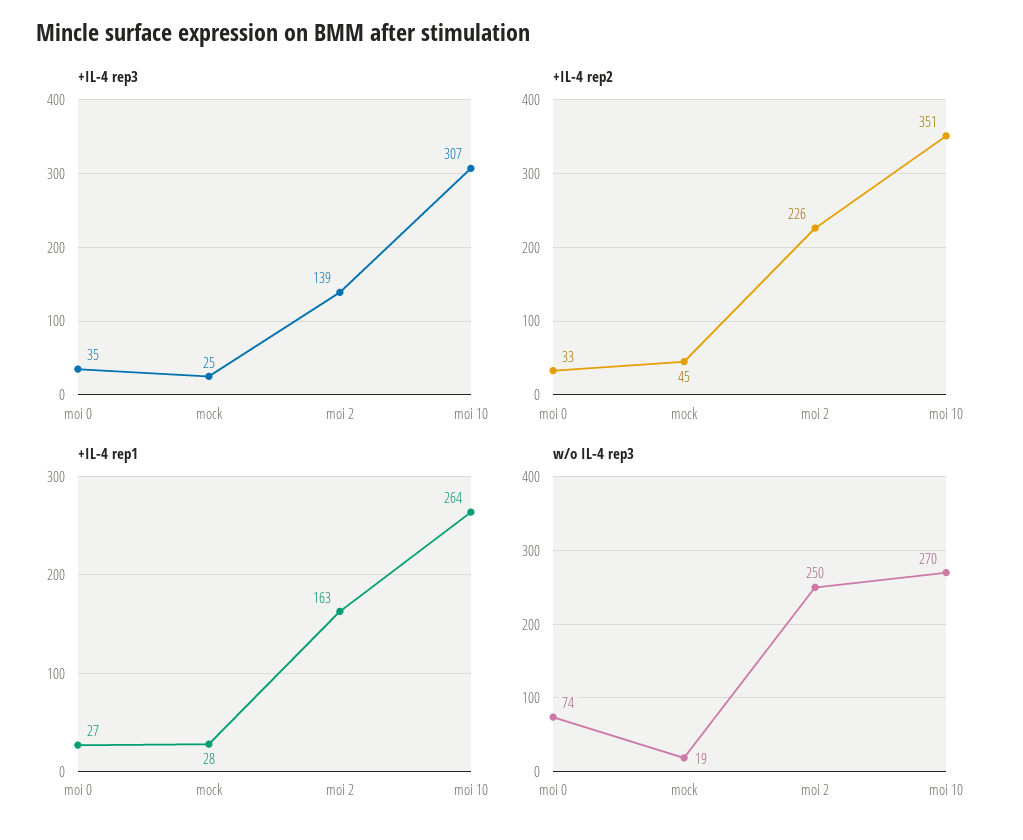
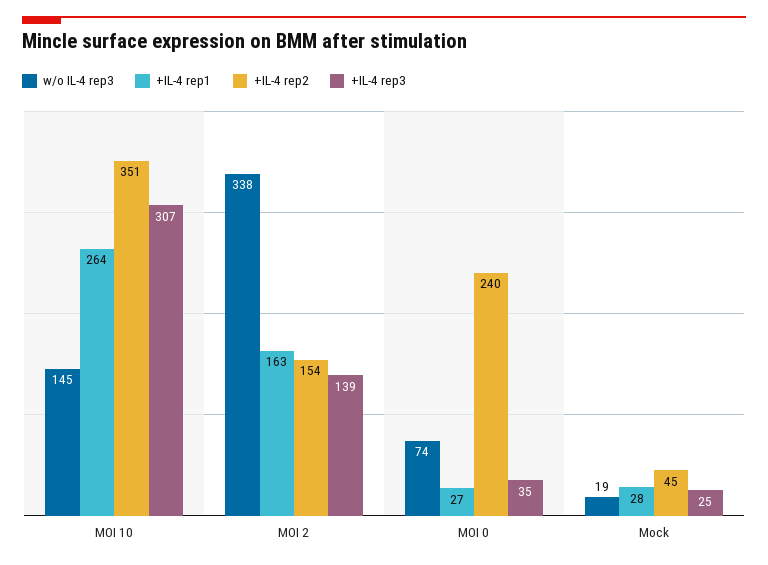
+IL-4 rep2, moi 0: 33 -> 240
+IL-4 rep2, moi 2: 226 -> 154
w/o IL-4 rep3, moi 2: 250 -> 338
w/o IL-4 rep3, moi 10: 270 -> 145

